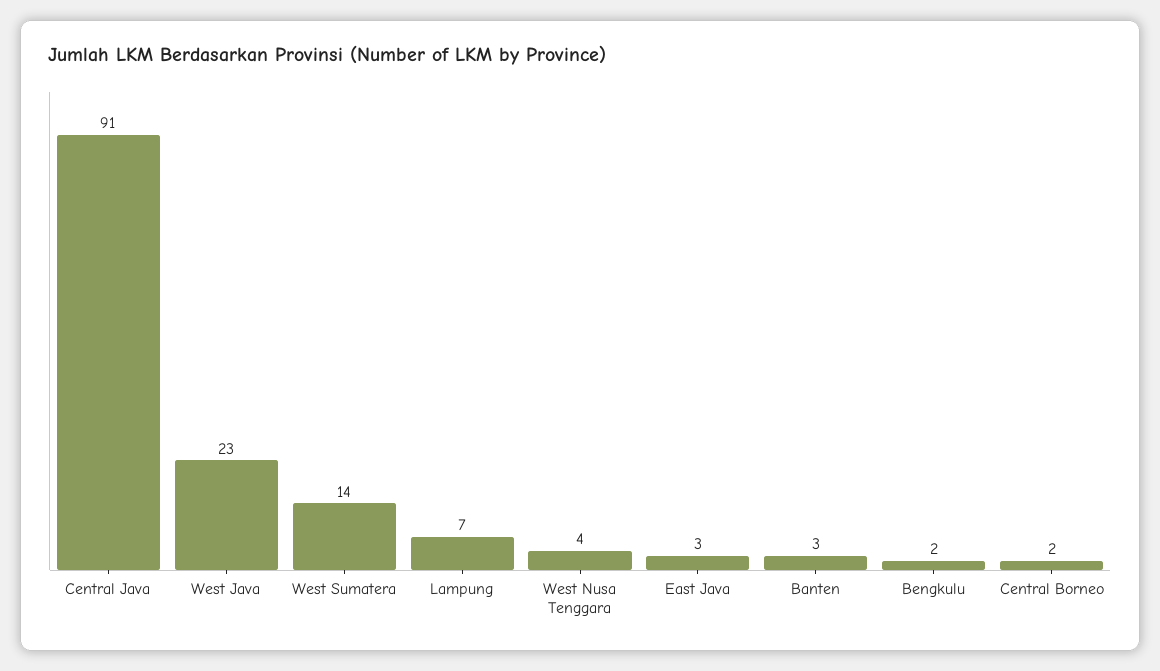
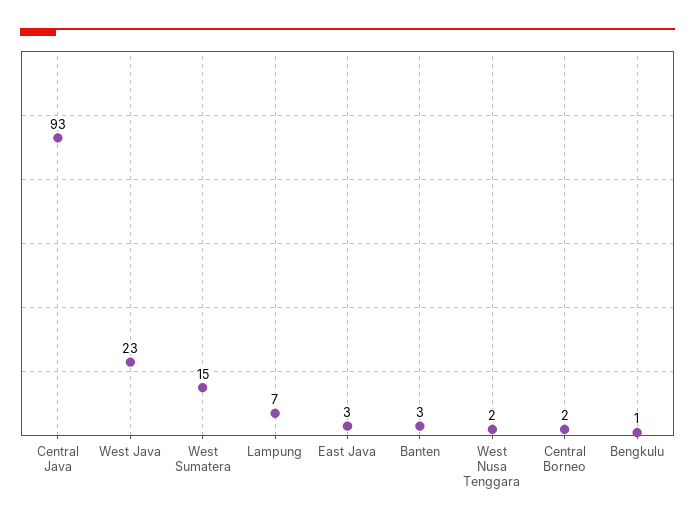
Central Java: 91 -> 93
West Sumatera: 14 -> 15
West Nusa Tenggara: 4 -> 2
Bengkulu: 2 -> 1

